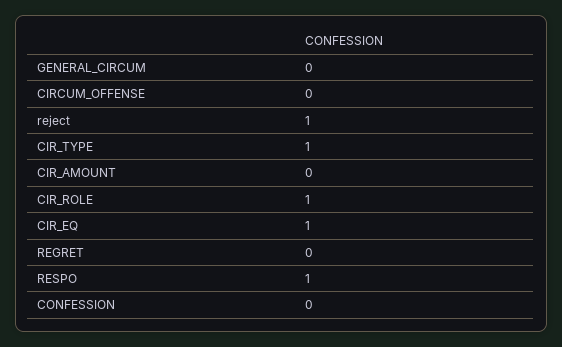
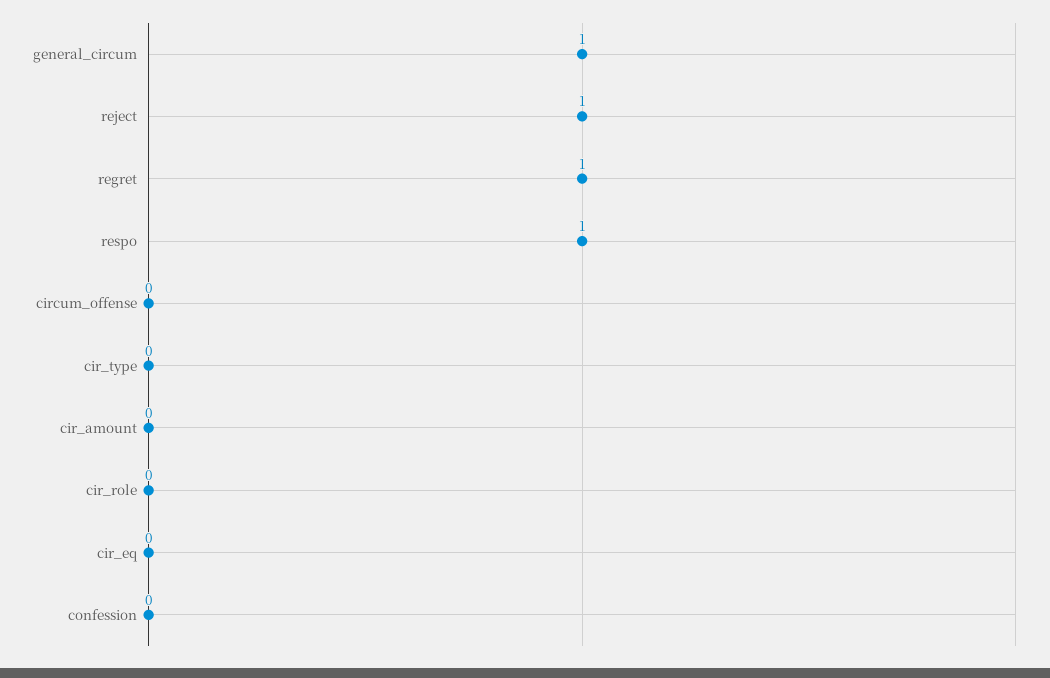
GENERAL_CIRCUM: 0 -> 1
CIR_TYPE: 1 -> 0
CIR_ROLE: 1 -> 0
CIR_EQ: 1 -> 0
REGRET: 0 -> 1

